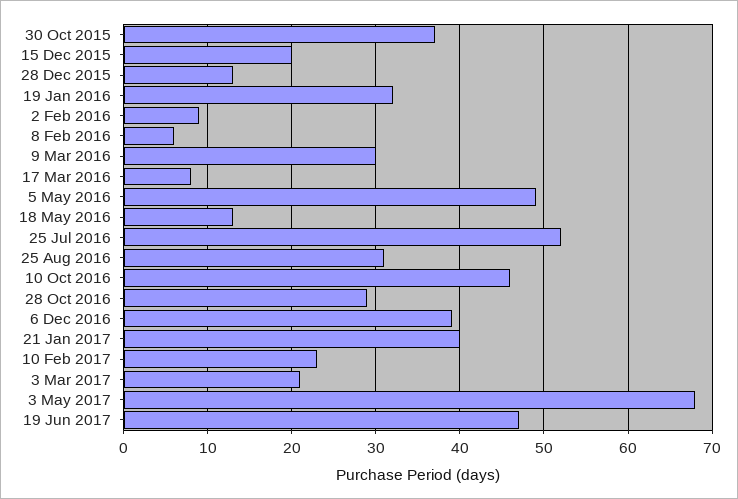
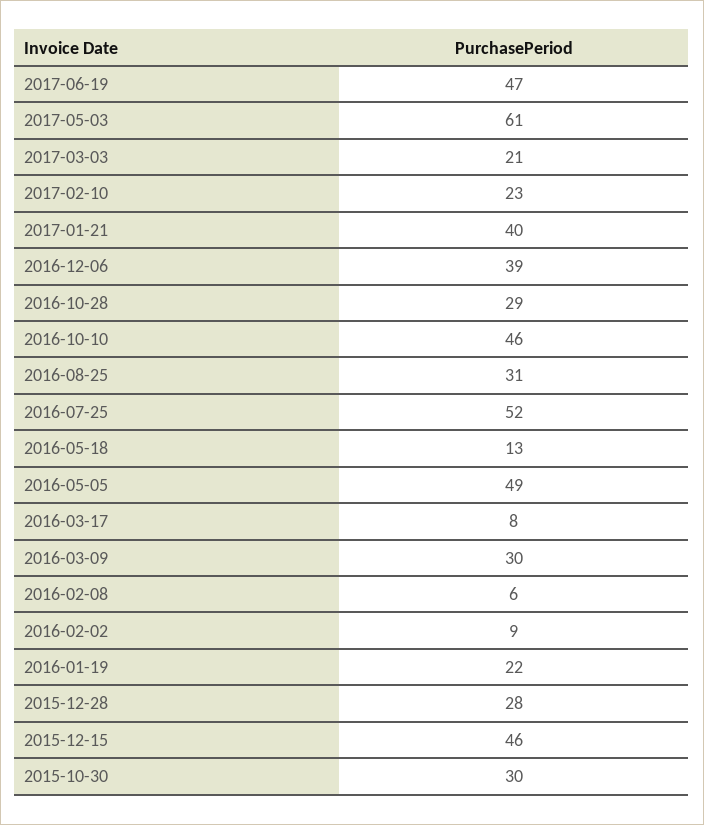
30 Oct 2015: 37 -> 30
15 Dec 2015: 20 -> 46
28 Dec 2015: 13 -> 28
19 Jan 2016: 32 -> 22
3 May 2017: 68 -> 61

